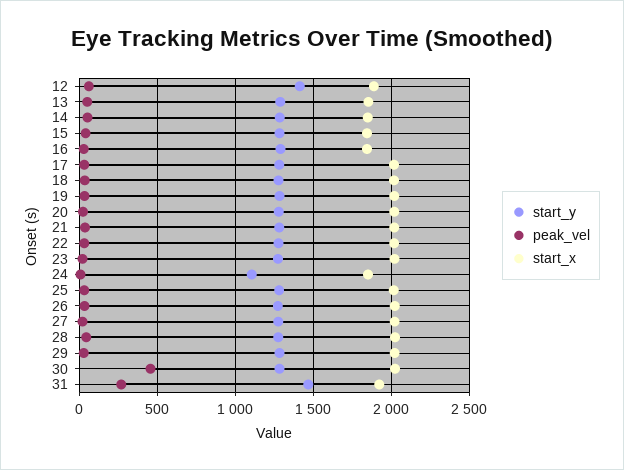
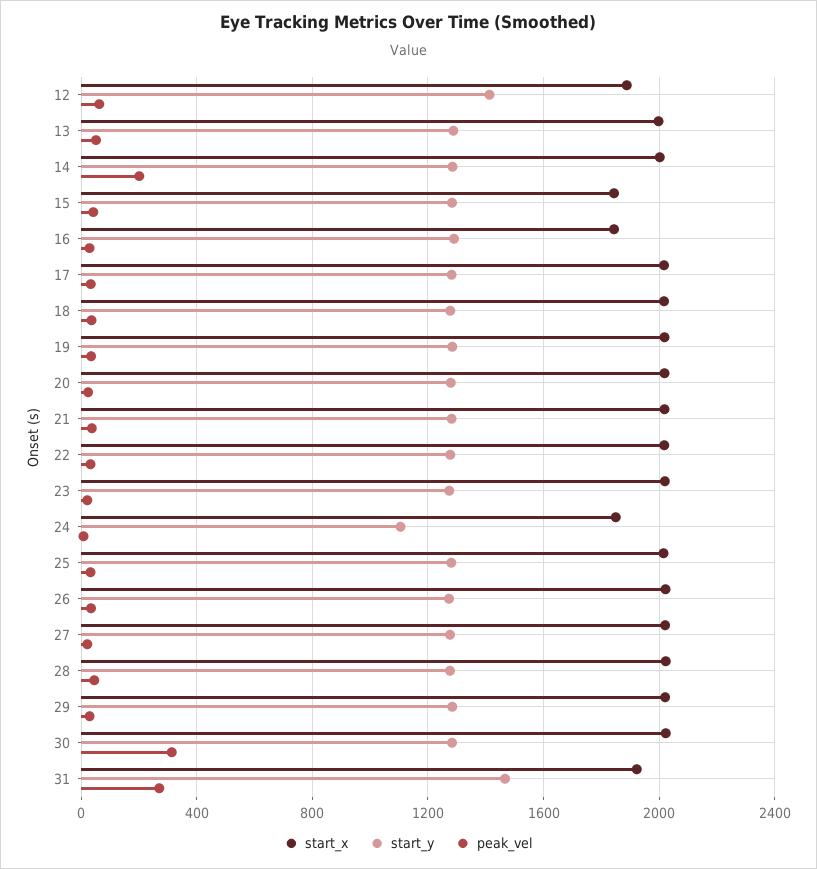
start_x, 13: 1850 -> 2000
peak_vel, 14: 50 -> 200
start_x, 14: 1850 -> 2000
peak_vel, 30: 450 -> 300

